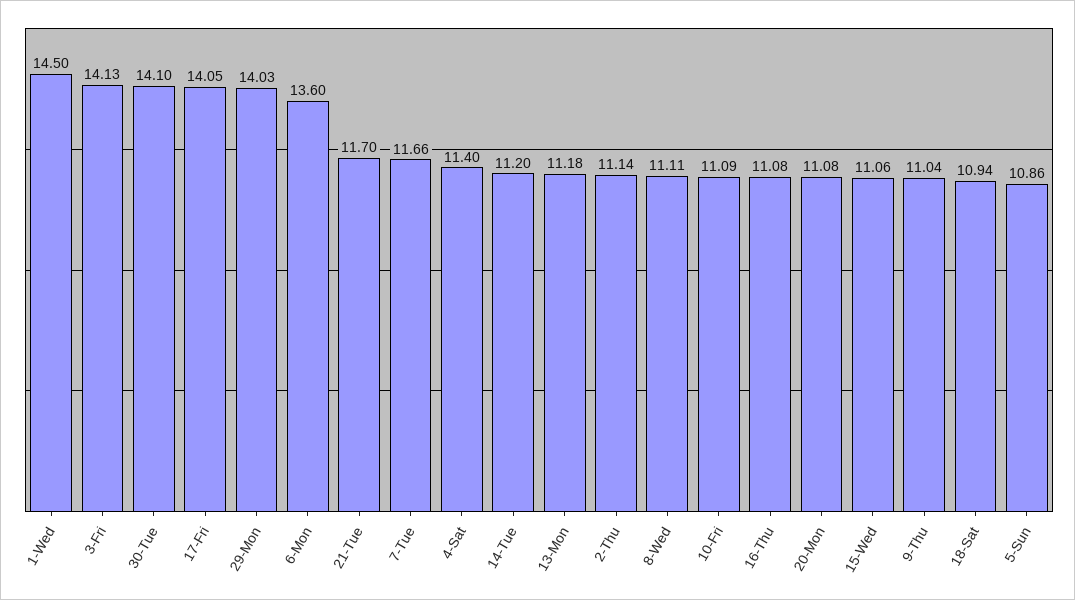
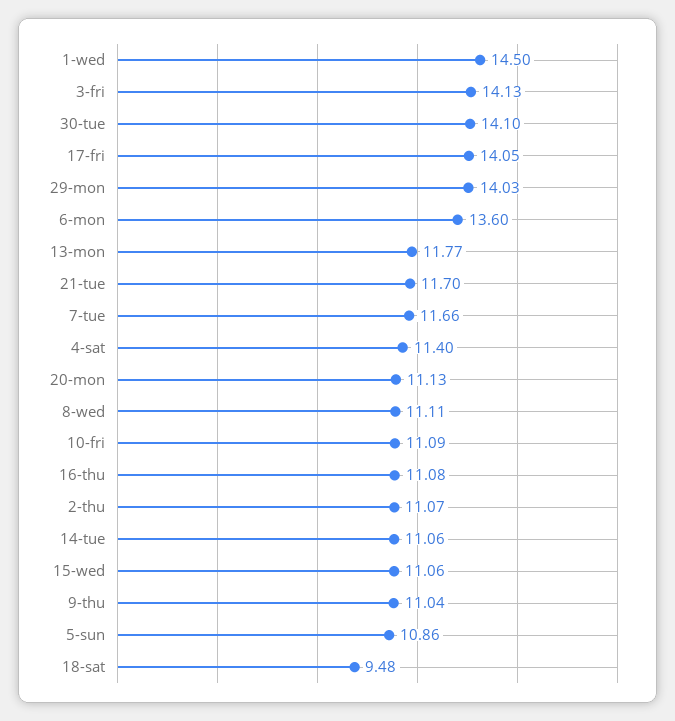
14-Tue: 11.2 -> 11.06
13-Mon: 11.18 -> 11.77
2-Thu: 11.14 -> 11.07
20-Mon: 11.08 -> 11.13
18-Sat: 10.94 -> 9.48

